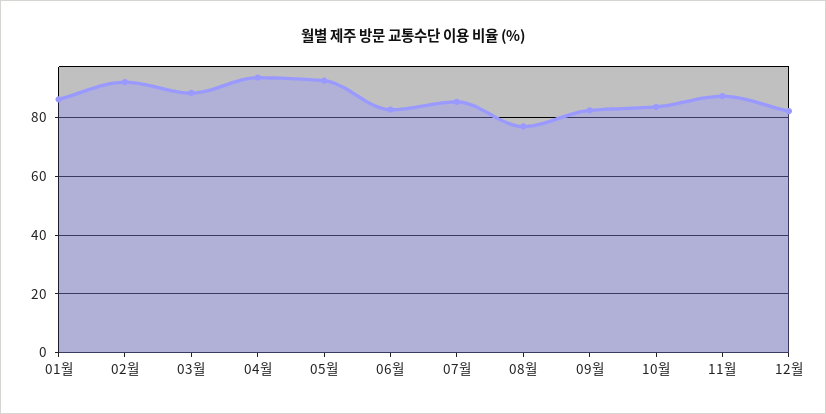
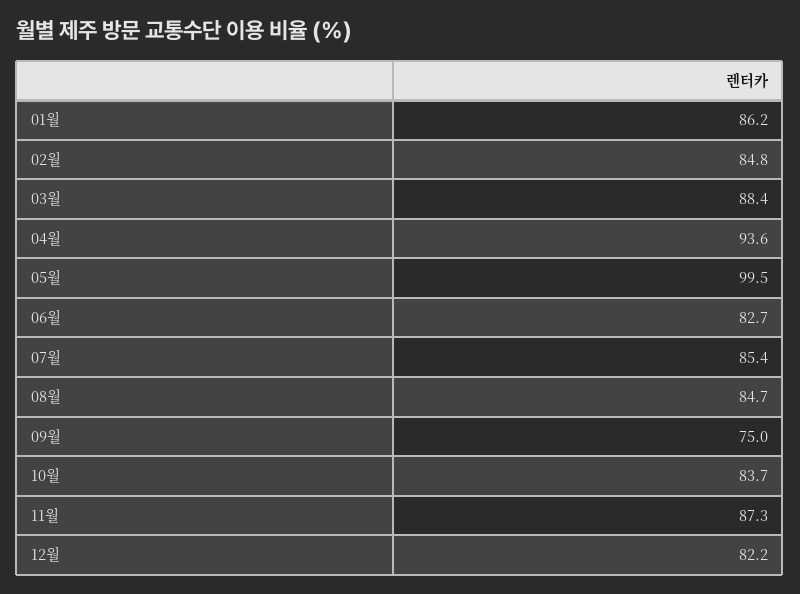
02월: 92.5 -> 84.8
05월: 92.5 -> 99.5
08월: 77.5 -> 84.7
09월: 82.5 -> 75

